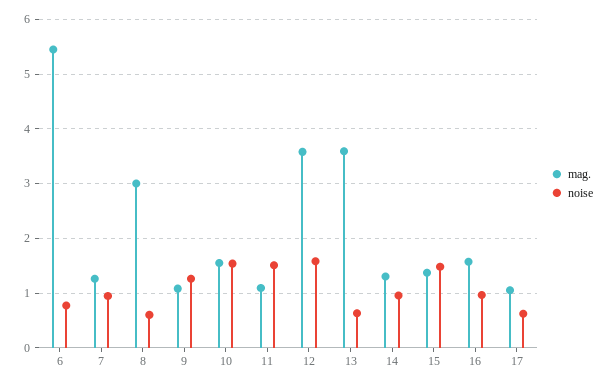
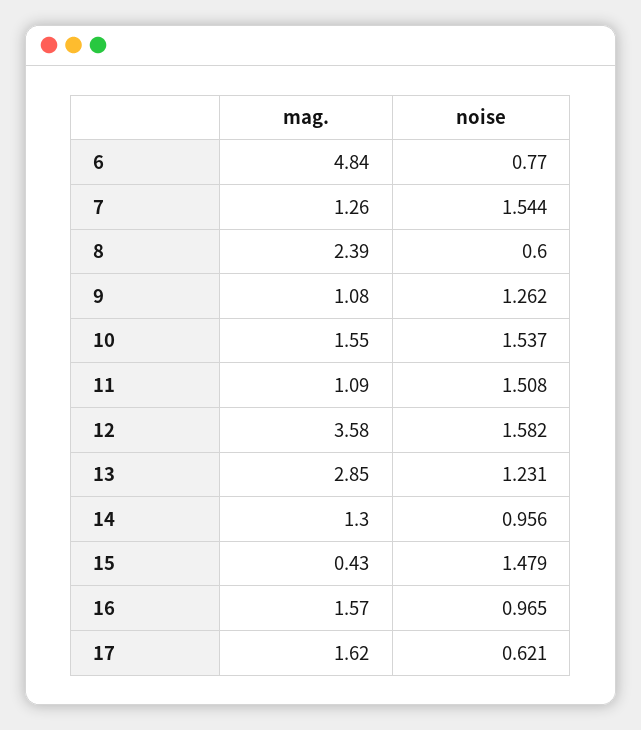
mag., 6: 5.4 -> 4.84
noise, 7: 1 -> 1.544
mag., 8: 3 -> 2.39
mag., 13: 3.6 -> 2.85
noise, 13: 0.6 -> 1.231
mag., 15: 1.4 -> 0.43
mag., 17: 1 -> 1.62

